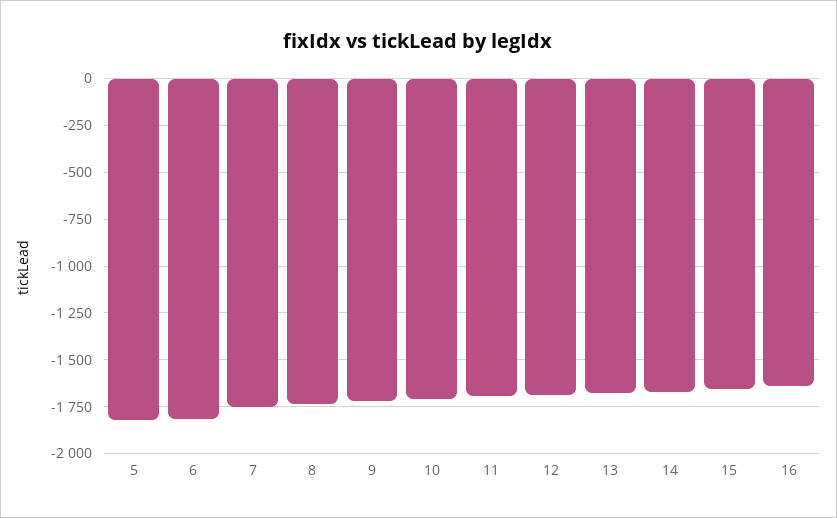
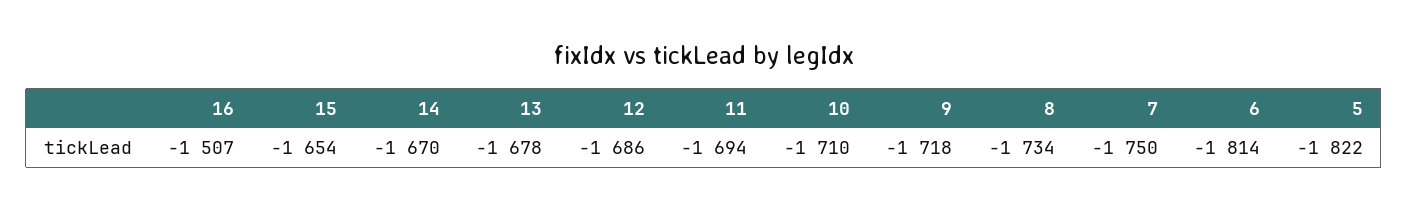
16: -1650 -> -1507

